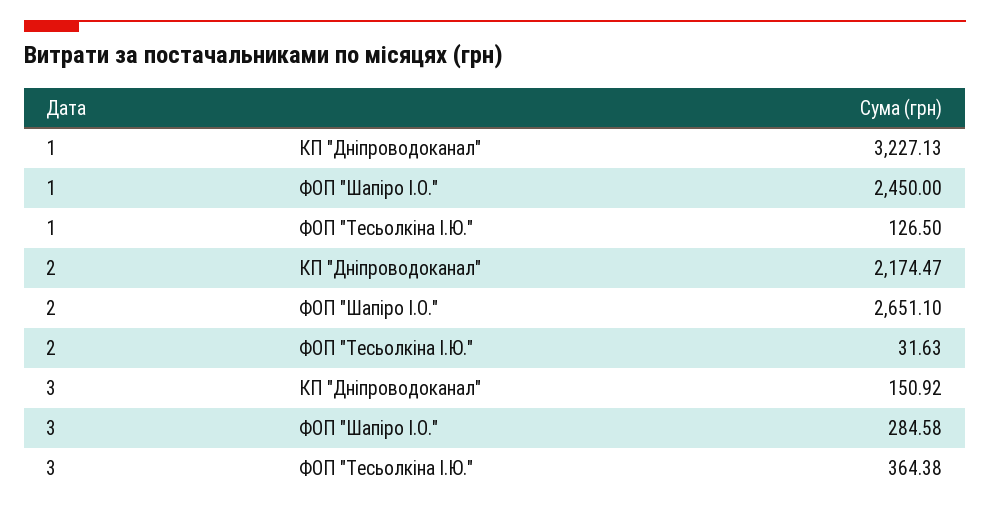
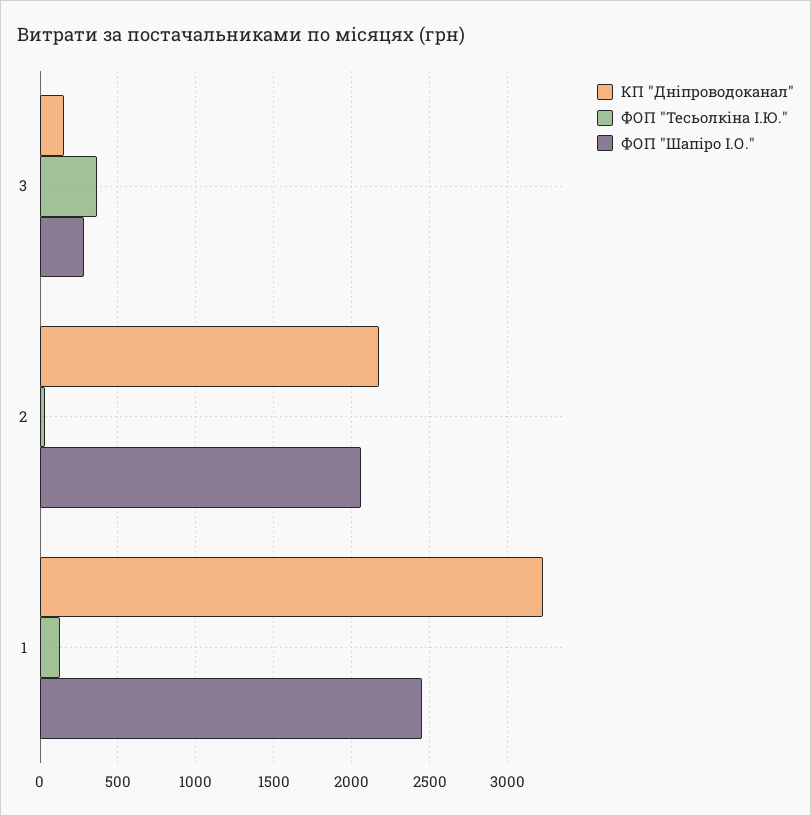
ФОП "Шапіро І.О.", 2: 2651.1 -> 2050

